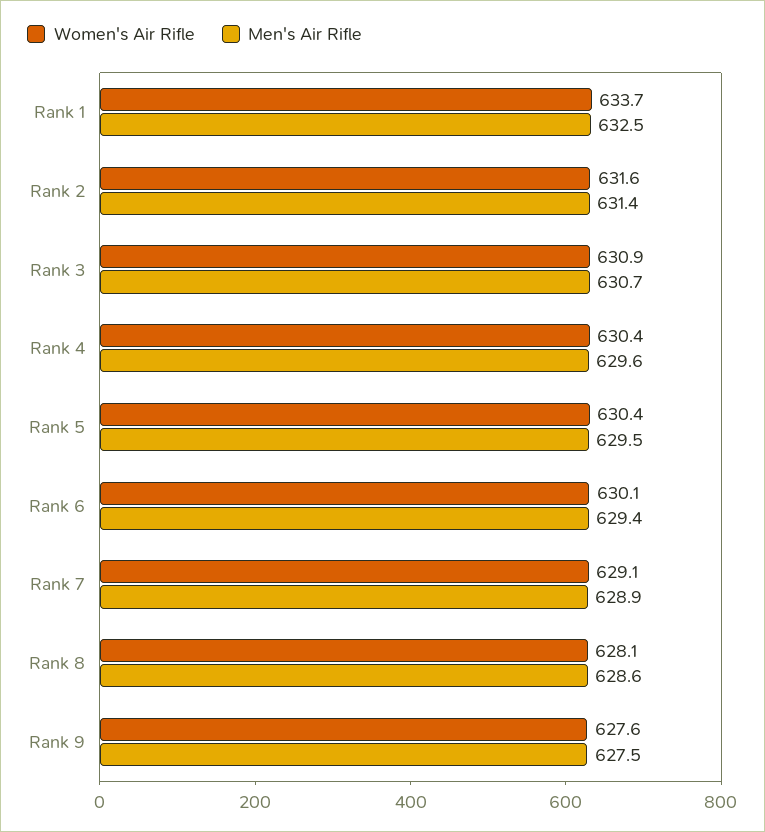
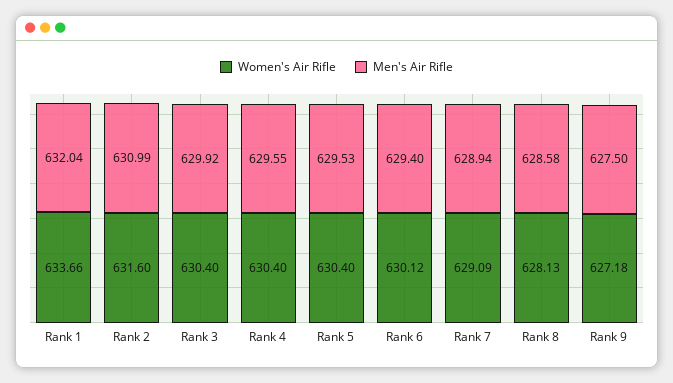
Men's Air Rifle, Rank 1: 632.5 -> 632.04
Men's Air Rifle, Rank 2: 631.4 -> 630.99
Women's Air Rifle, Rank 3: 630.9 -> 630.4
Men's Air Rifle, Rank 3: 630.7 -> 629.92
Women's Air Rifle, Rank 9: 627.6 -> 627.18

